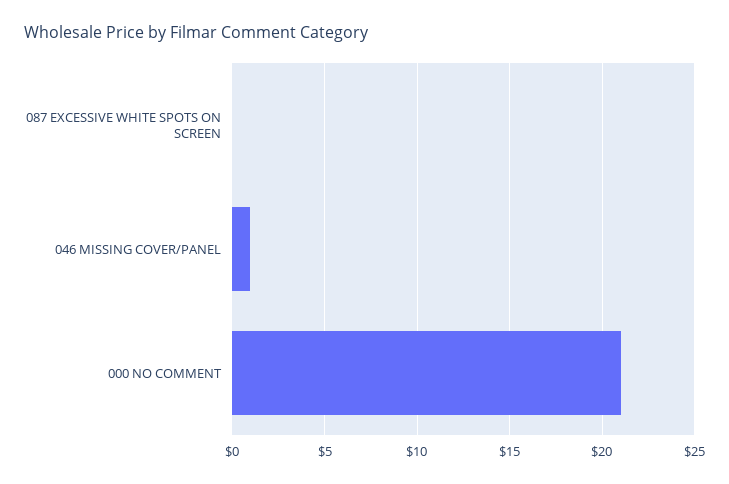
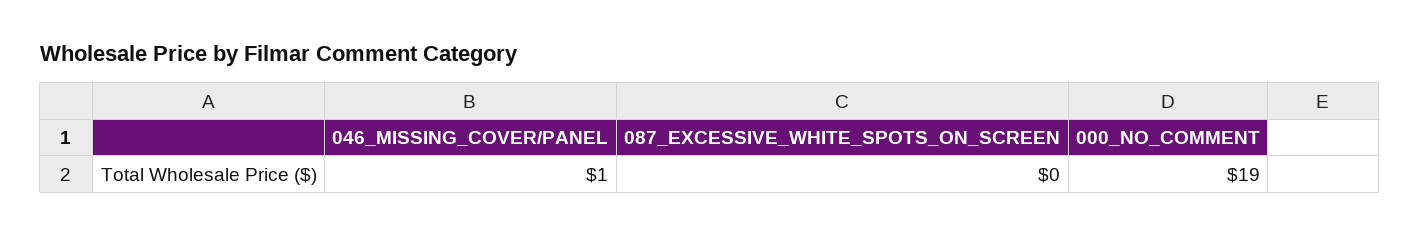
000 NO COMMENT: 21 -> 19

